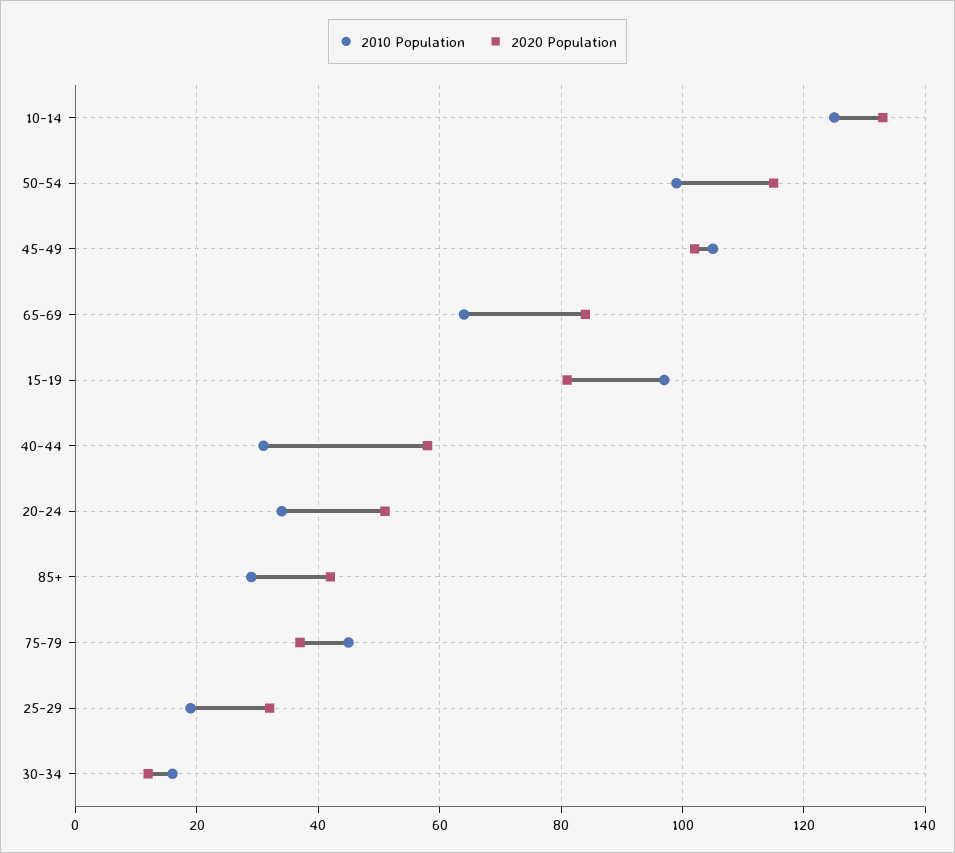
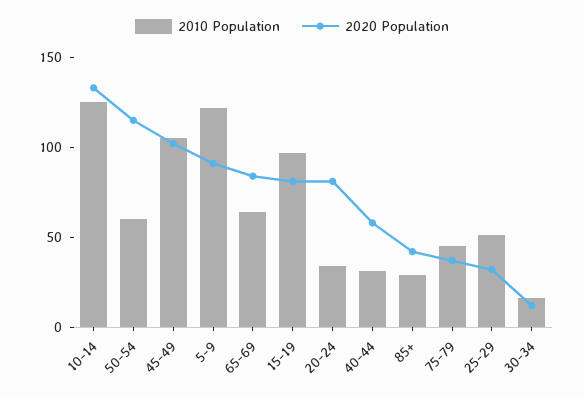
2010 Population, 50-54: 100 -> 60
2020 Population, 20-24: 50 -> 80
2010 Population, 25-29: 20 -> 50
2010 Population, 5-9: none -> 120
2020 Population, 5-9: none -> 90

